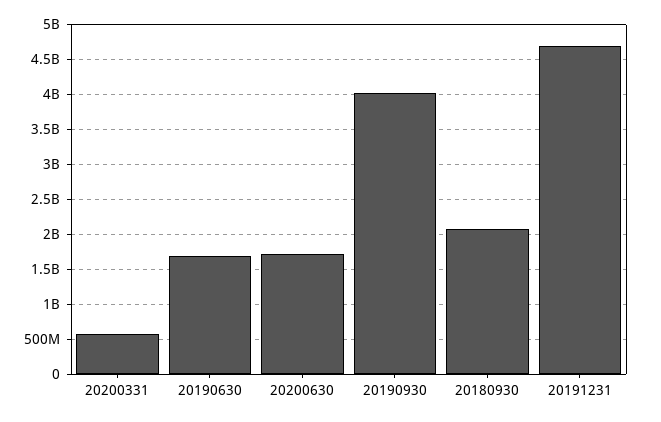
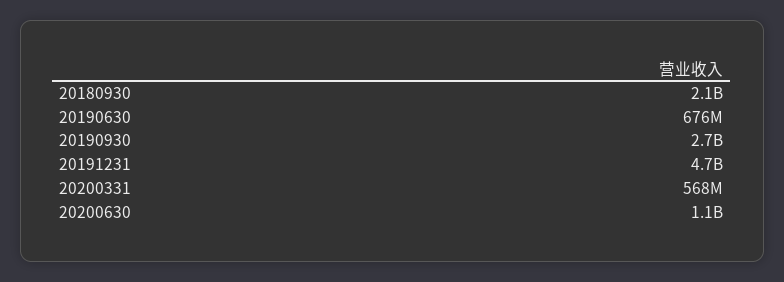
20190630: 1700000000 -> 676000000
20200630: 1700000000 -> 1100000000
20190930: 4000000000 -> 2700000000

